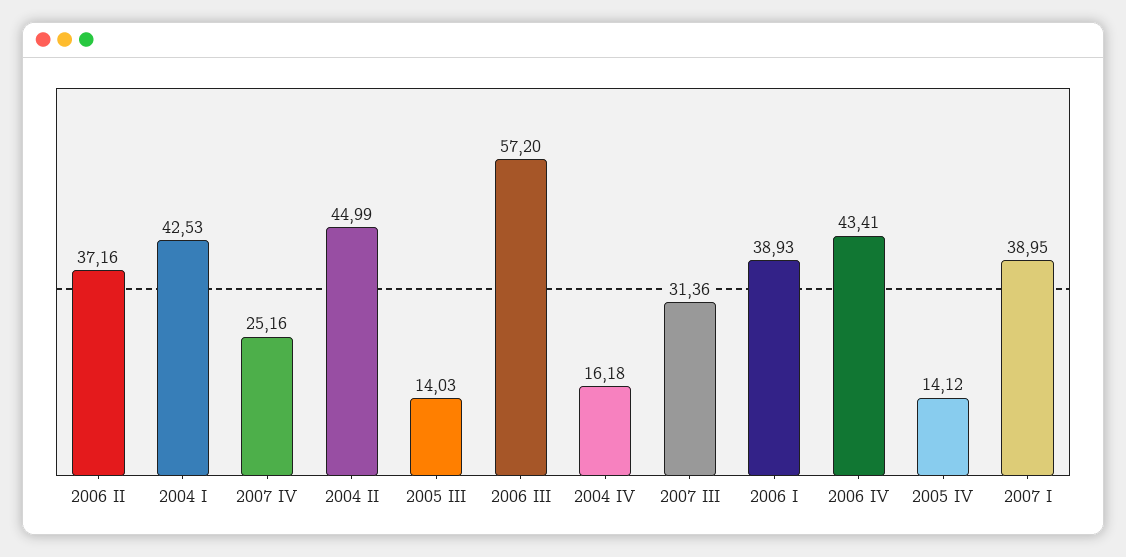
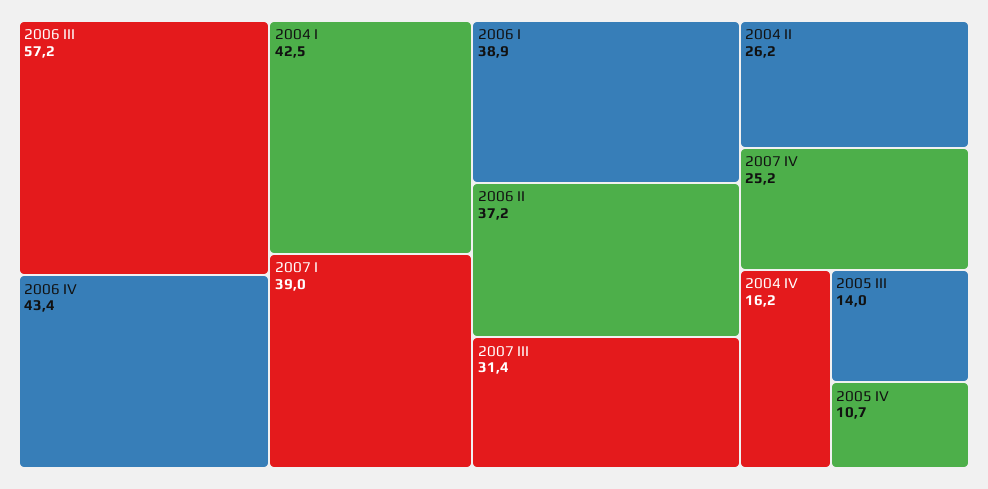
2004 II: 44.99 -> 26.2
2005 IV: 14.12 -> 10.7

